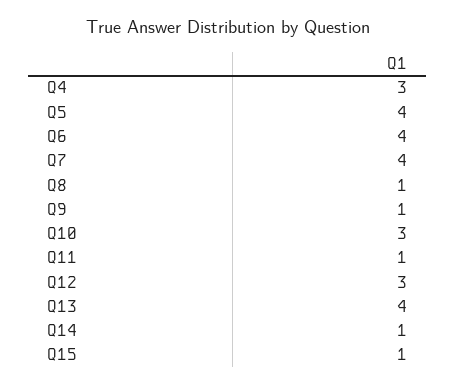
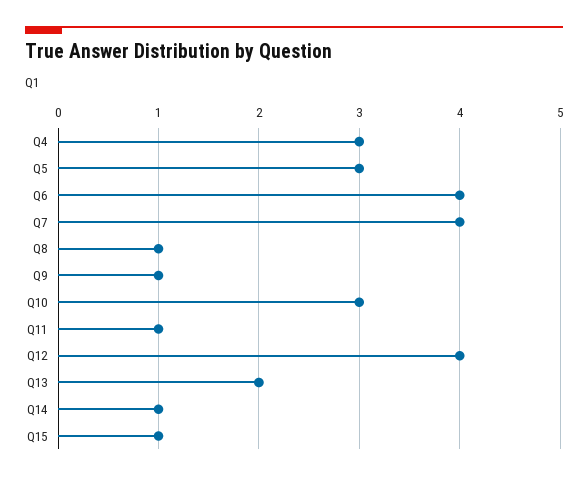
Q5: 4 -> 3
Q12: 3 -> 4
Q13: 4 -> 2

